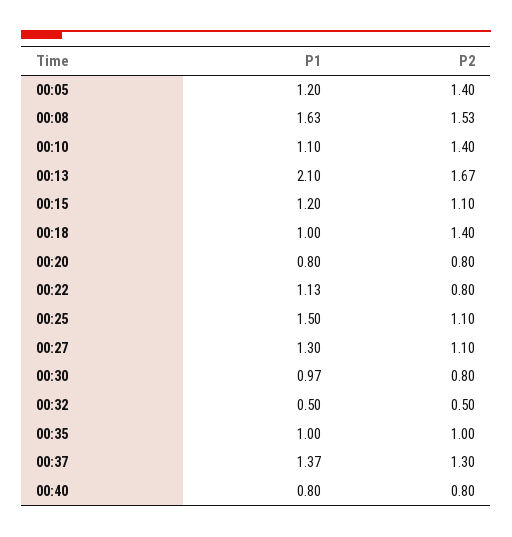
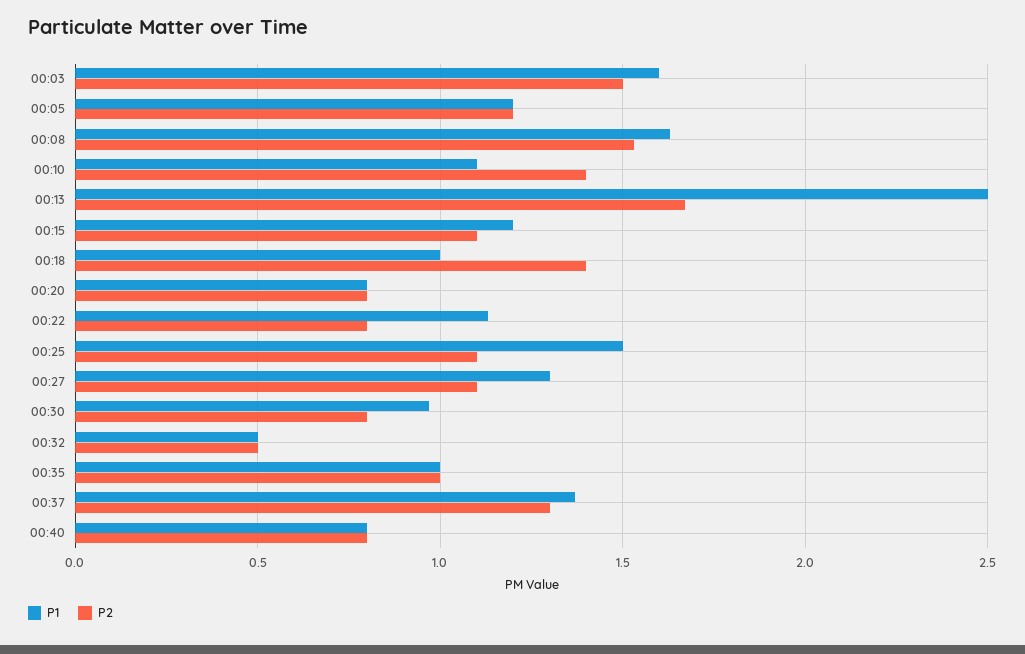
P2, 00:05: 1.4 -> 1.2
P1, 00:13: 2.1 -> 2.5
P1, 00:03: none -> 1.6
P2, 00:03: none -> 1.5

